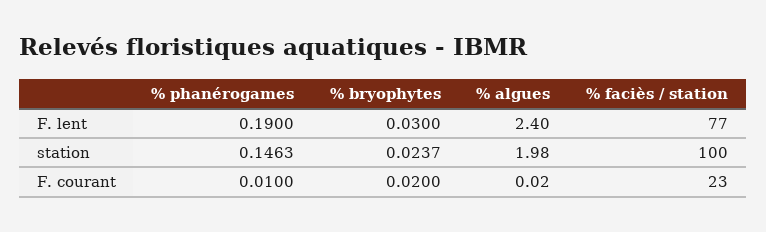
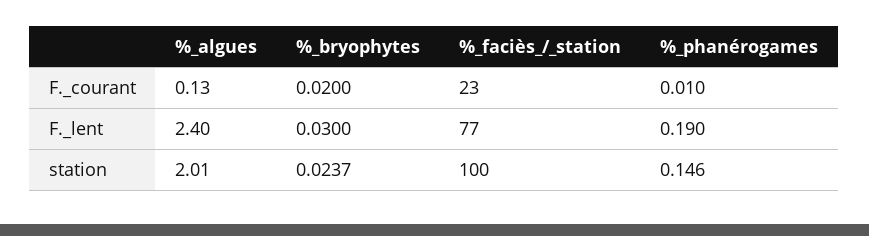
% algues, station: 1.98 -> 2.01
% algues, F. courant: 0.02 -> 0.13

